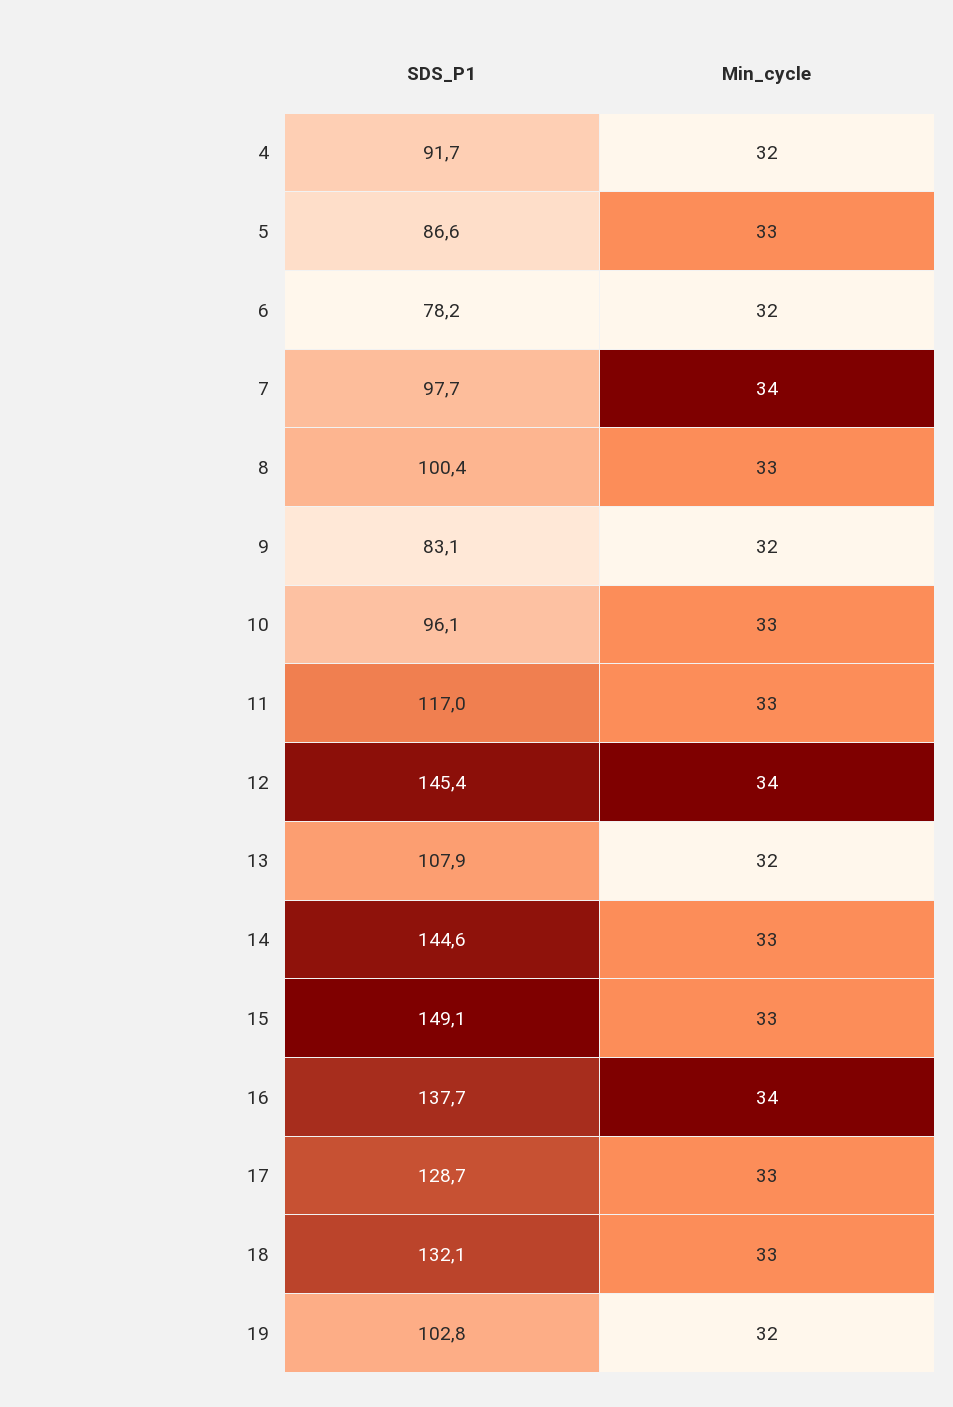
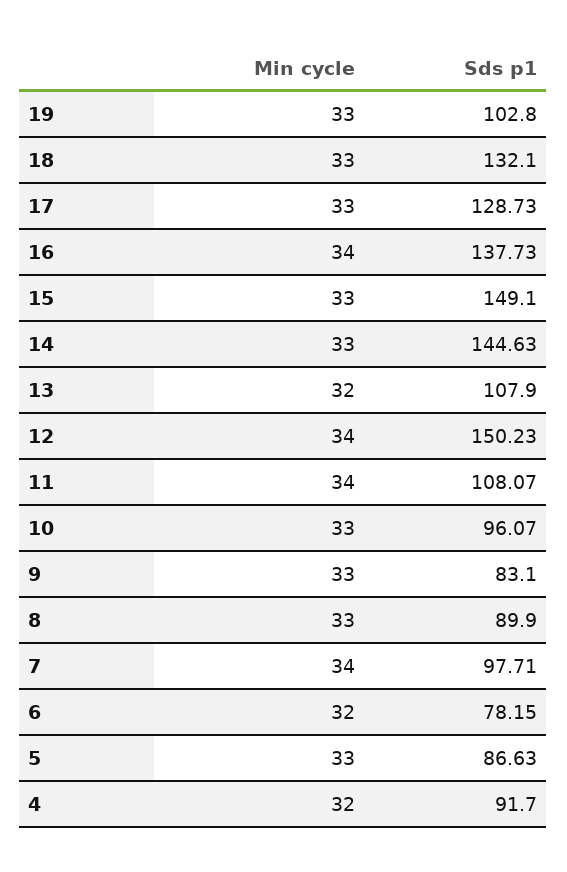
SDS_P1, 8: 100.4 -> 89.9
Min_cycle, 9: 32 -> 33
SDS_P1, 11: 117 -> 108.07
Min_cycle, 11: 33 -> 34
SDS_P1, 12: 145.4 -> 150.23
Min_cycle, 19: 32 -> 33

